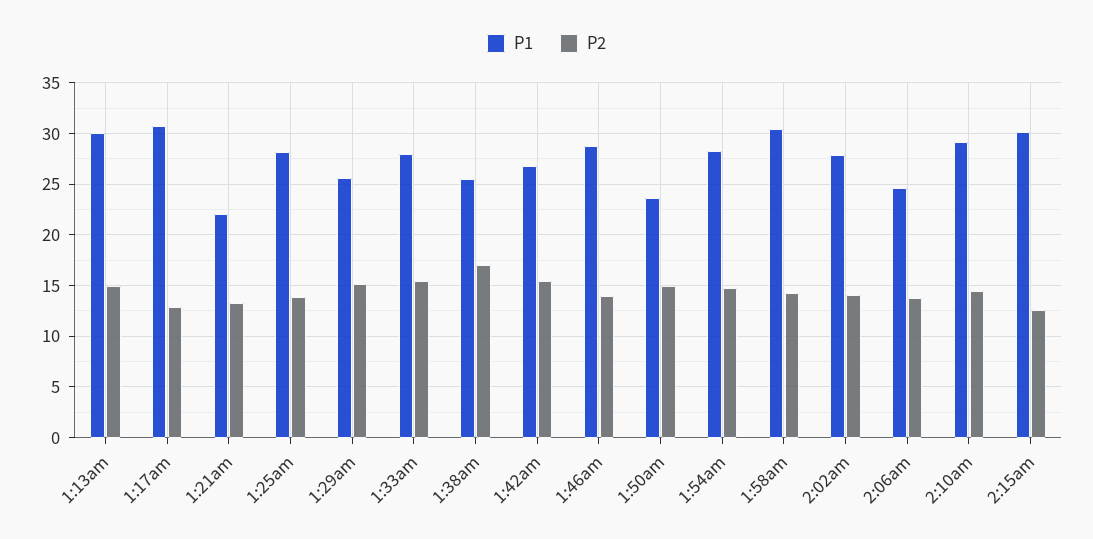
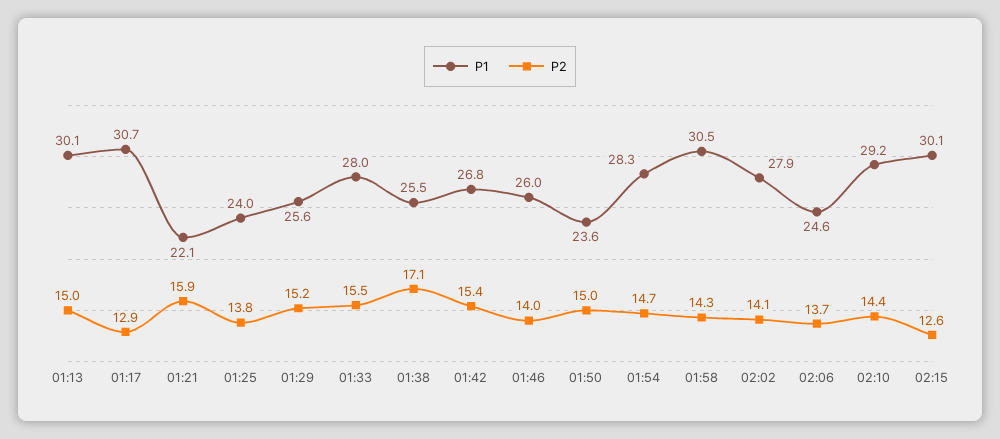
P2, 1:21am: 13 -> 15.9
P1, 1:25am: 28 -> 24
P1, 1:46am: 29 -> 26

